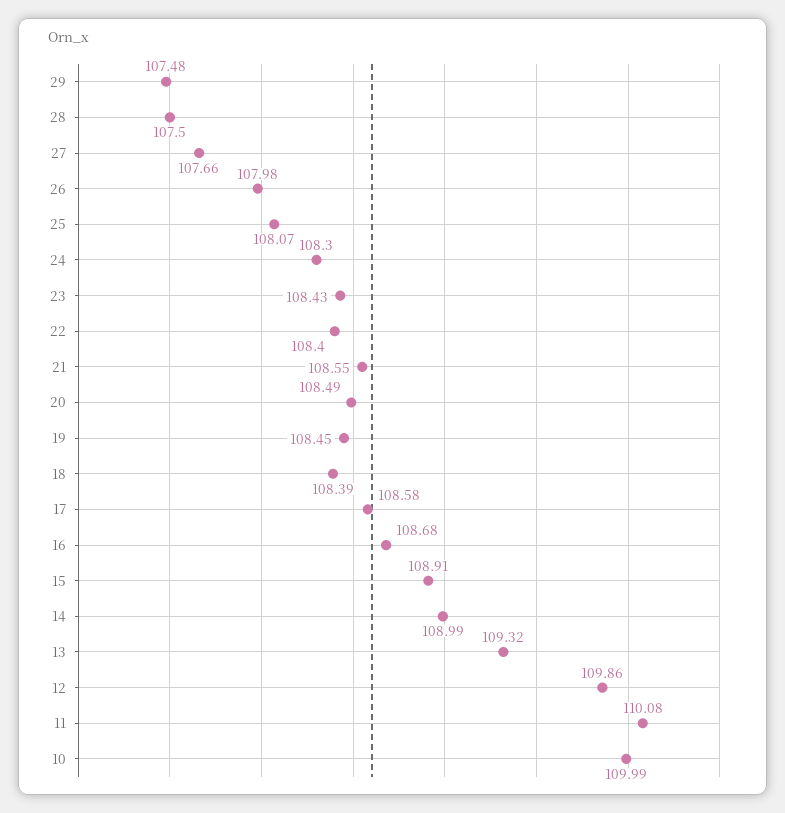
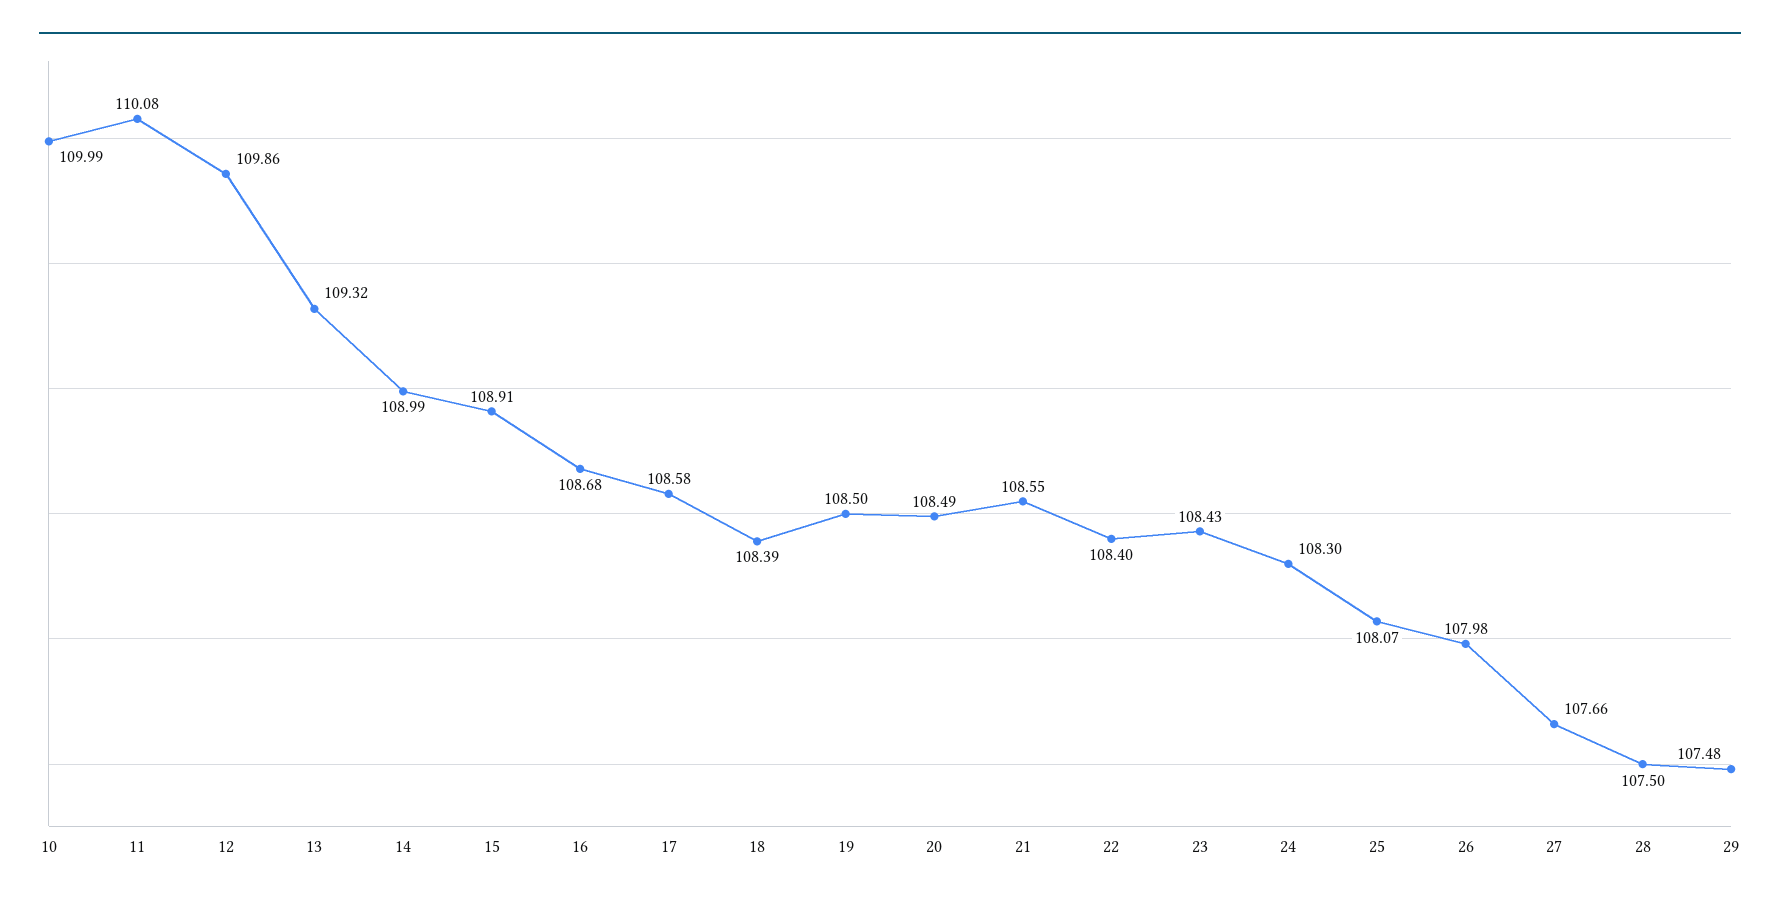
19: 108.45 -> 108.5

